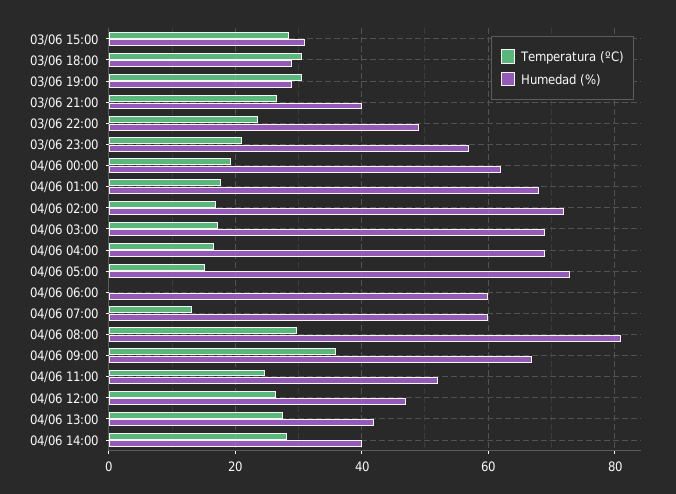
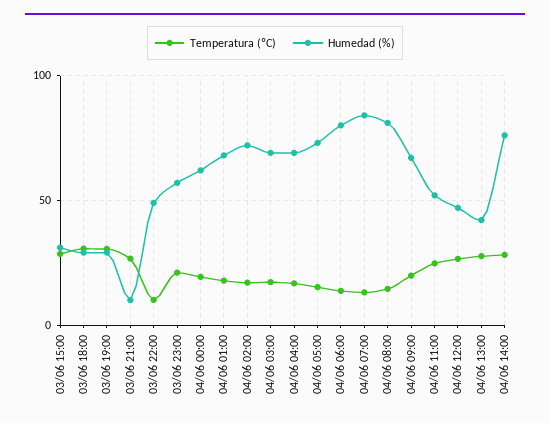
Humedad (%), 03/06 21:00: 40 -> 10
Temperatura (ºC), 03/06 22:00: 24 -> 10
Temperatura (ºC), 04/06 06:00: 0 -> 15
Humedad (%), 04/06 06:00: 60 -> 80
Humedad (%), 04/06 07:00: 60 -> 85
Temperatura (ºC), 04/06 08:00: 30 -> 15
Temperatura (ºC), 04/06 09:00: 36 -> 20
Humedad (%), 04/06 14:00: 40 -> 75

